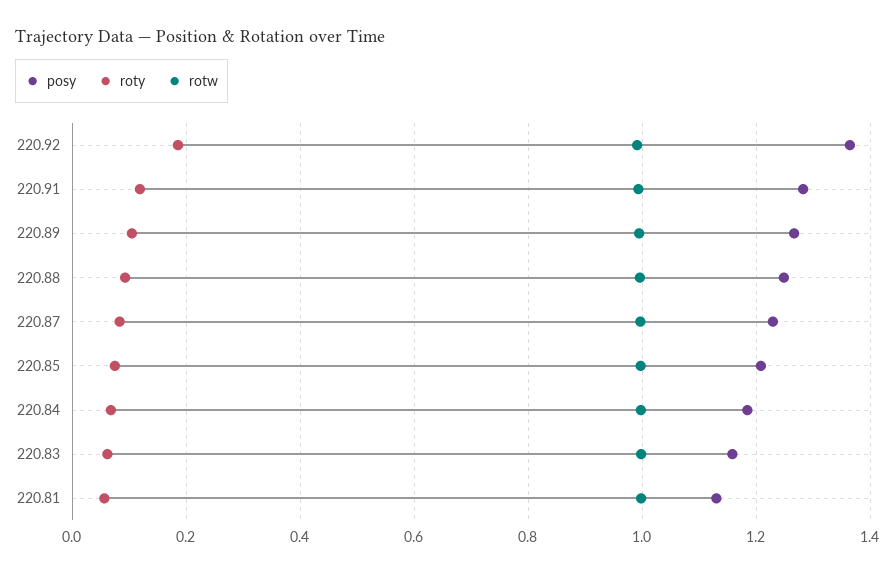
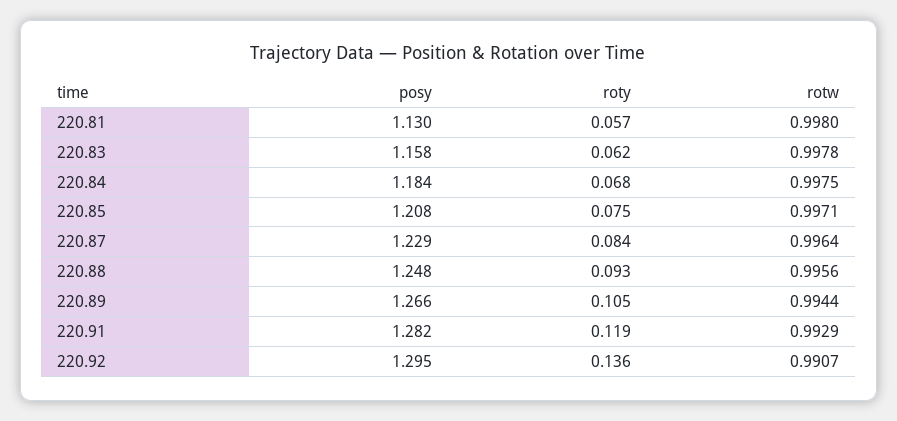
posy, 220.92: 1.36 -> 1.295
roty, 220.92: 0.18 -> 0.136

